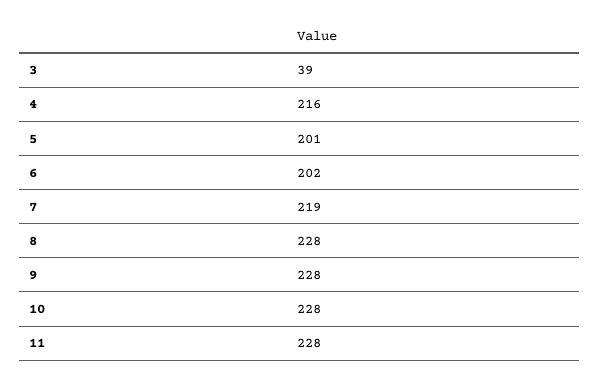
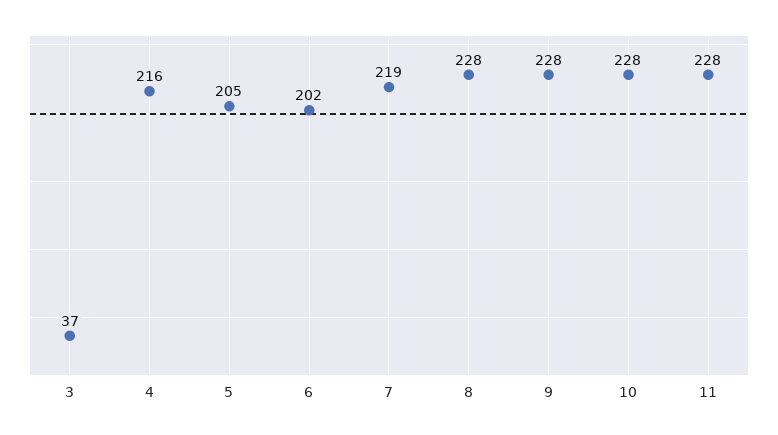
3: 39 -> 37
5: 201 -> 205

